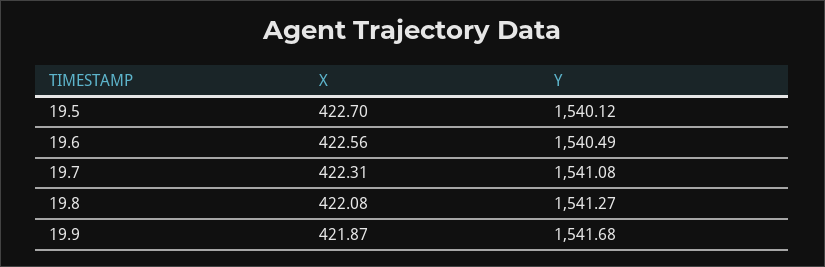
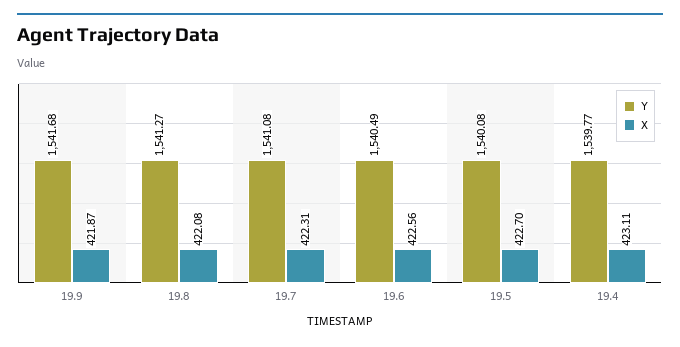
Y, 19.5: 1540.12 -> 1540.08
Y, 19.4: none -> 1539.77
X, 19.4: none -> 423.11

